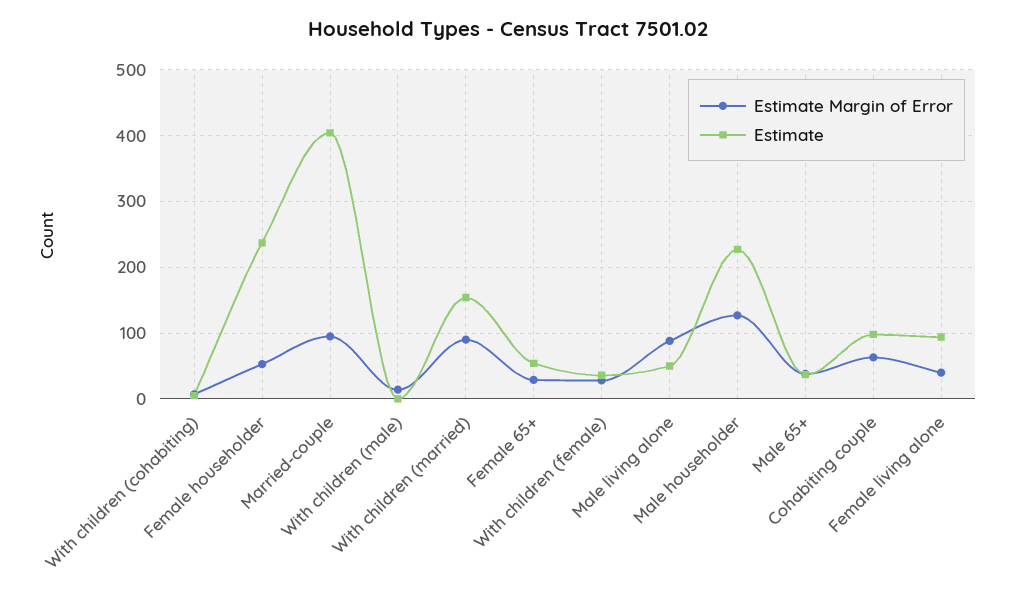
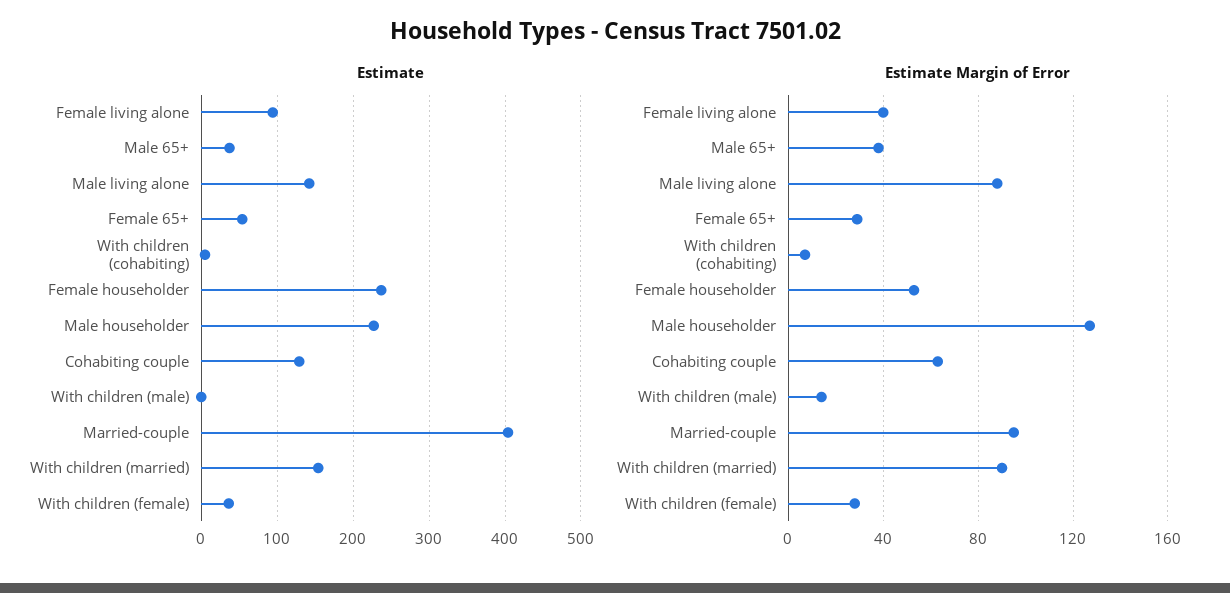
Estimate, Male living alone: 50 -> 140
Estimate, Cohabiting couple: 100 -> 130

